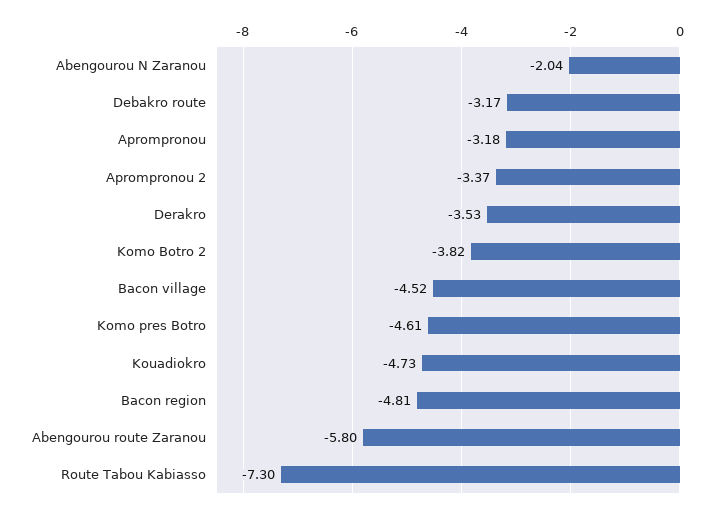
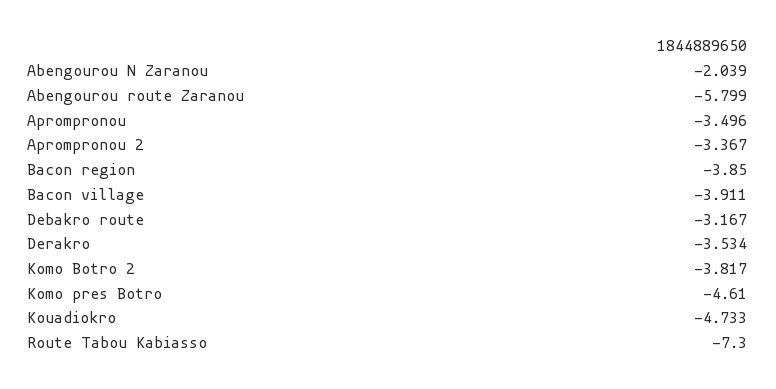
Aprompronou: -3.18 -> -3.496
Bacon village: -4.52 -> -3.911
Bacon region: -4.81 -> -3.85

